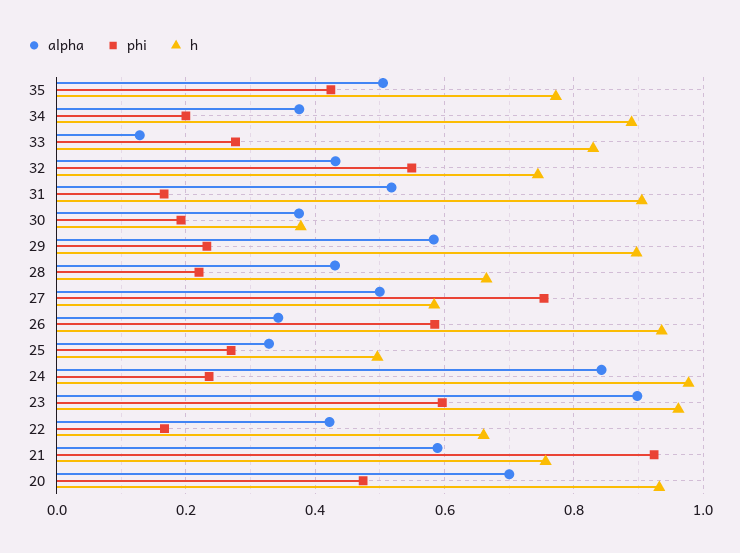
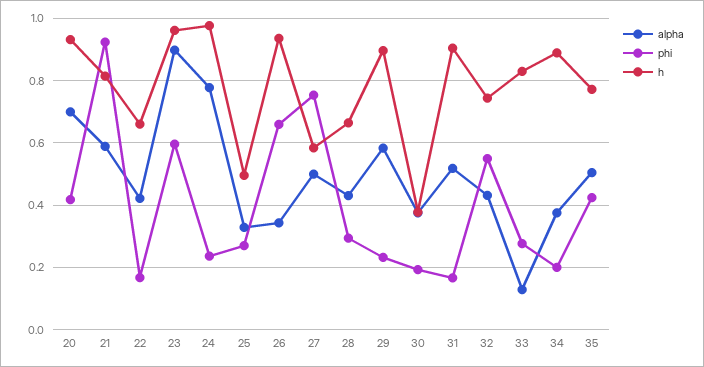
phi, 28: 0.22 -> 0.3
phi, 26: 0.58 -> 0.66
alpha, 24: 0.84 -> 0.78
h, 21: 0.76 -> 0.82
phi, 20: 0.48 -> 0.42

